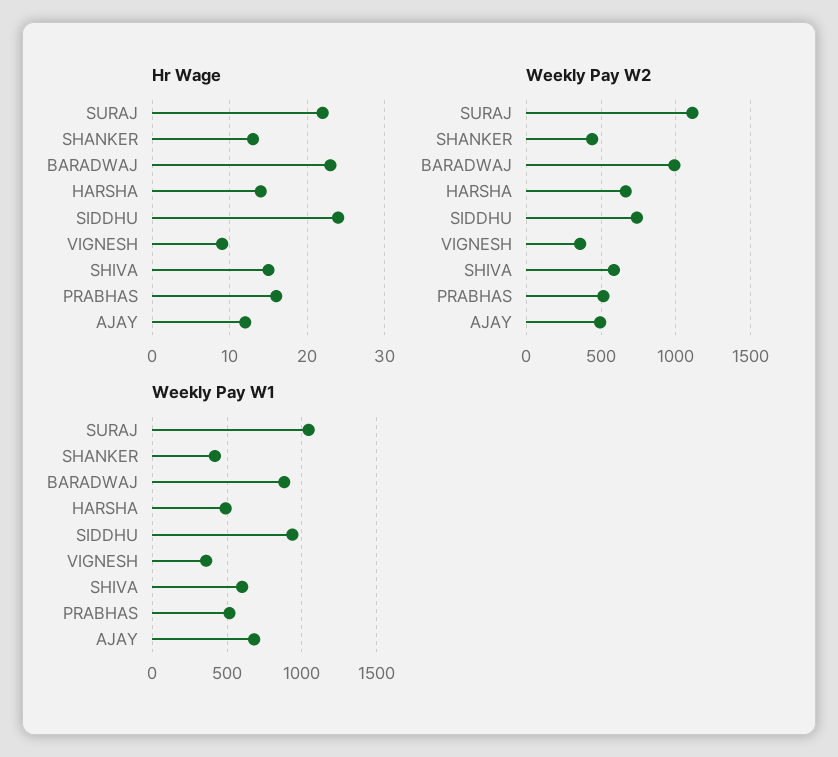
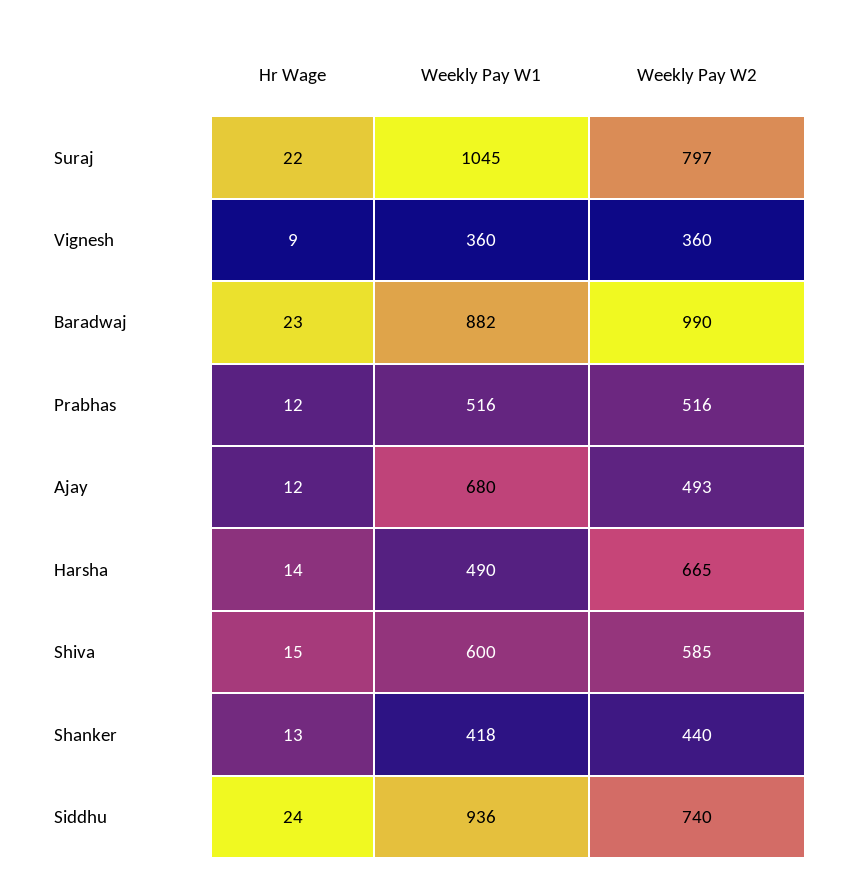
Hr Wage, PRABHAS: 16 -> 12
Weekly Pay W2, SURAJ: 1100 -> 797

